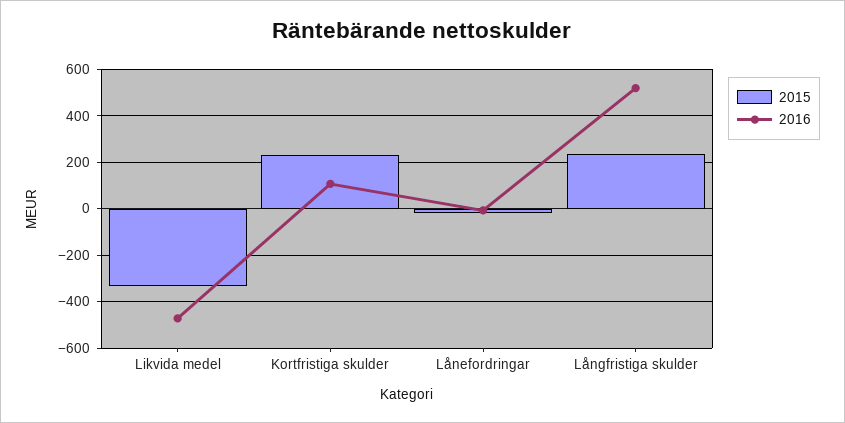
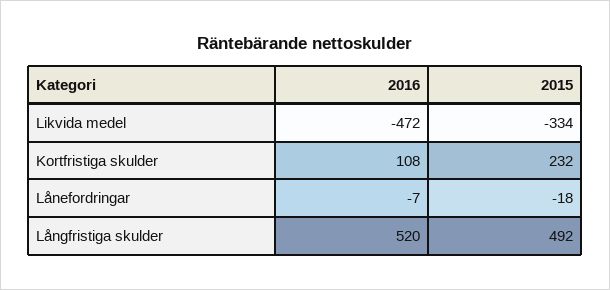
2015, Långfristiga skulder: 250 -> 492

